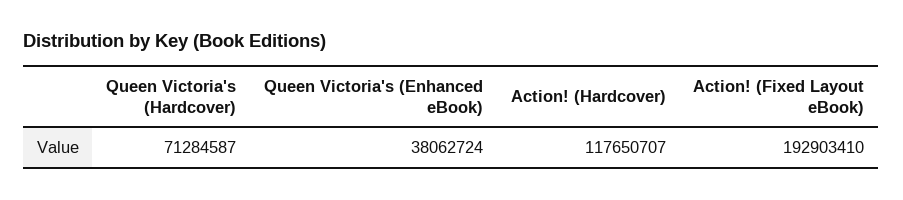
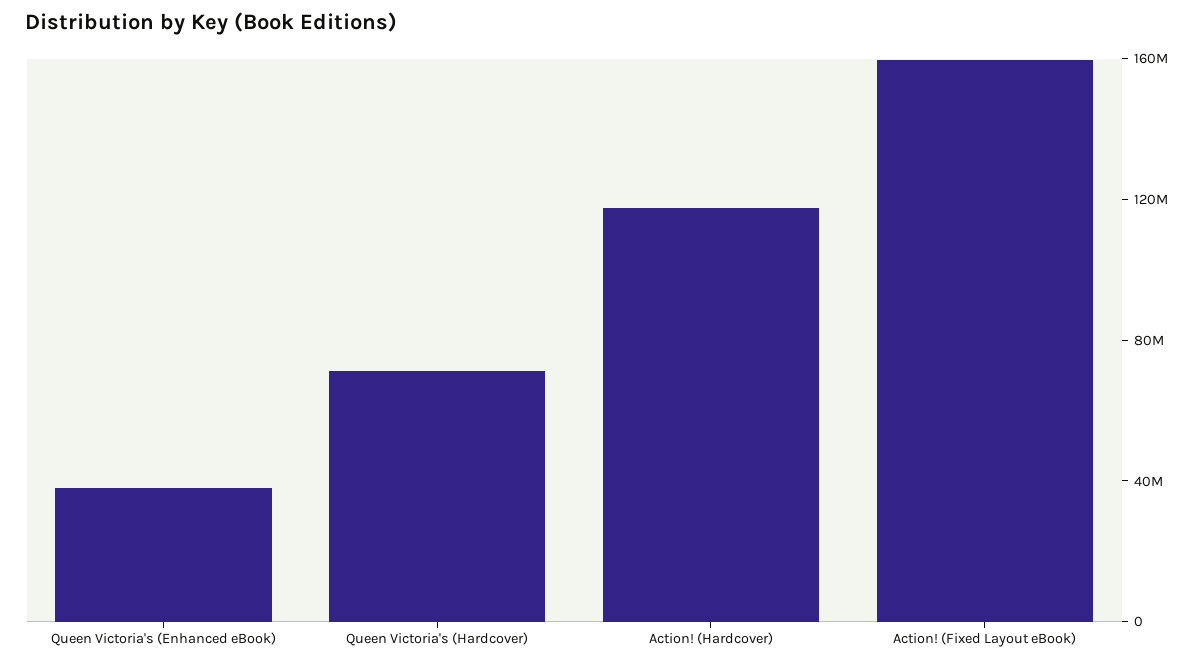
Action! (Fixed Layout eBook): 192903410 -> 160000000

